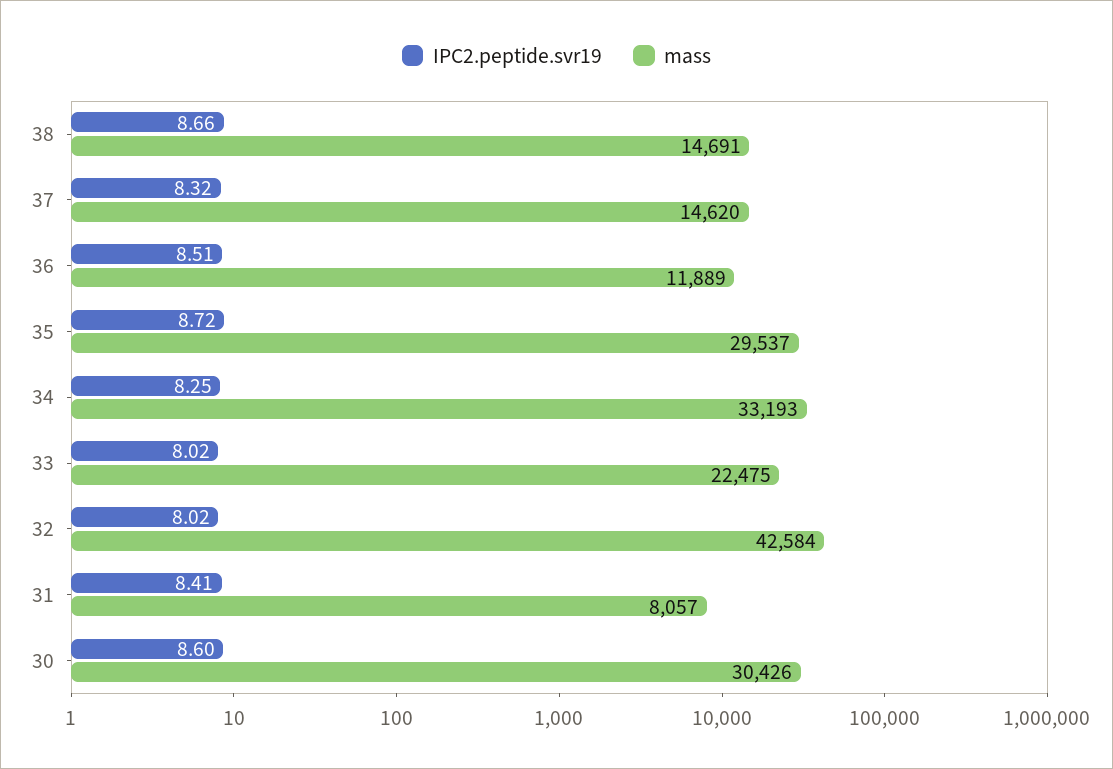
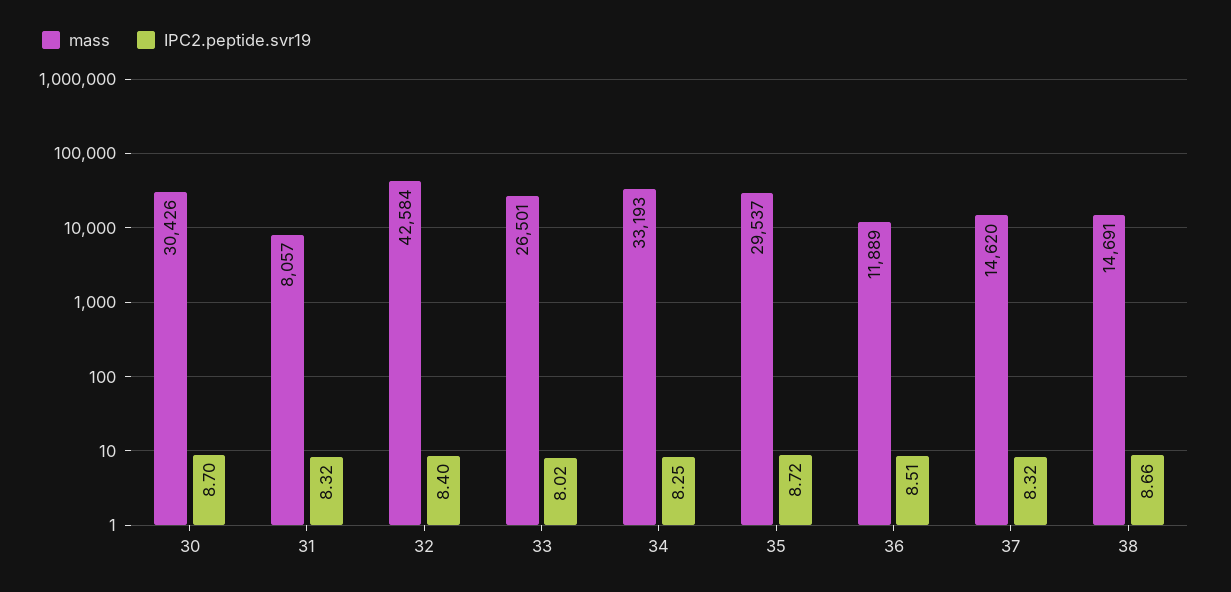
mass, 33: 22475 -> 26501
IPC2.peptide.svr19, 32: 8.02 -> 8.4
IPC2.peptide.svr19, 31: 8.41 -> 8.32
IPC2.peptide.svr19, 30: 8.6 -> 8.7

